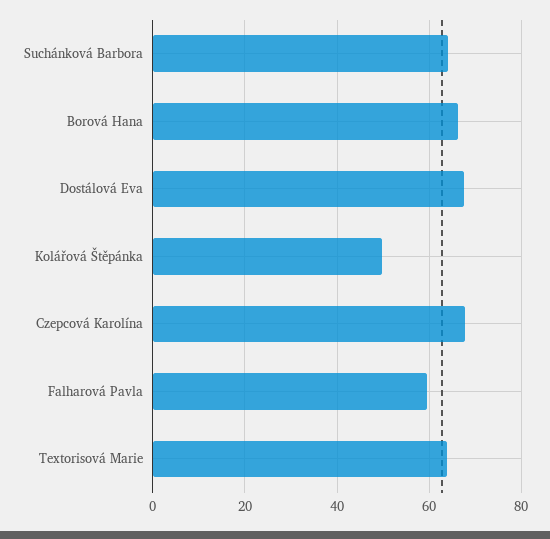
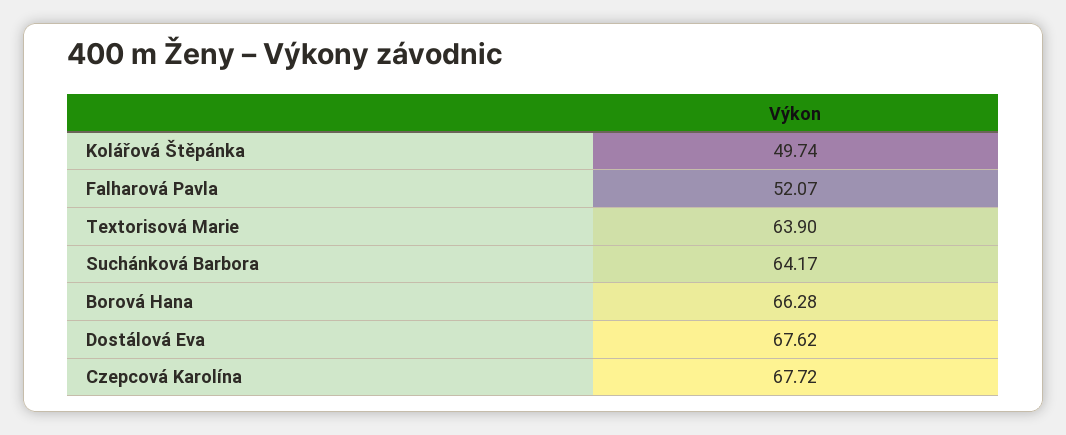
Falharová Pavla: 60 -> 52.07

